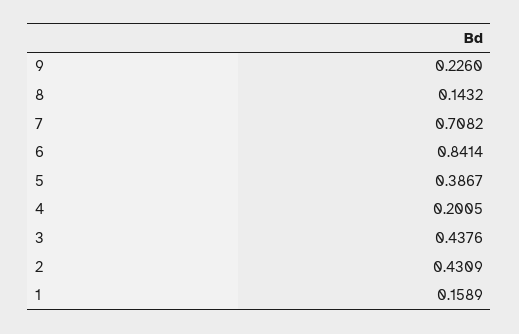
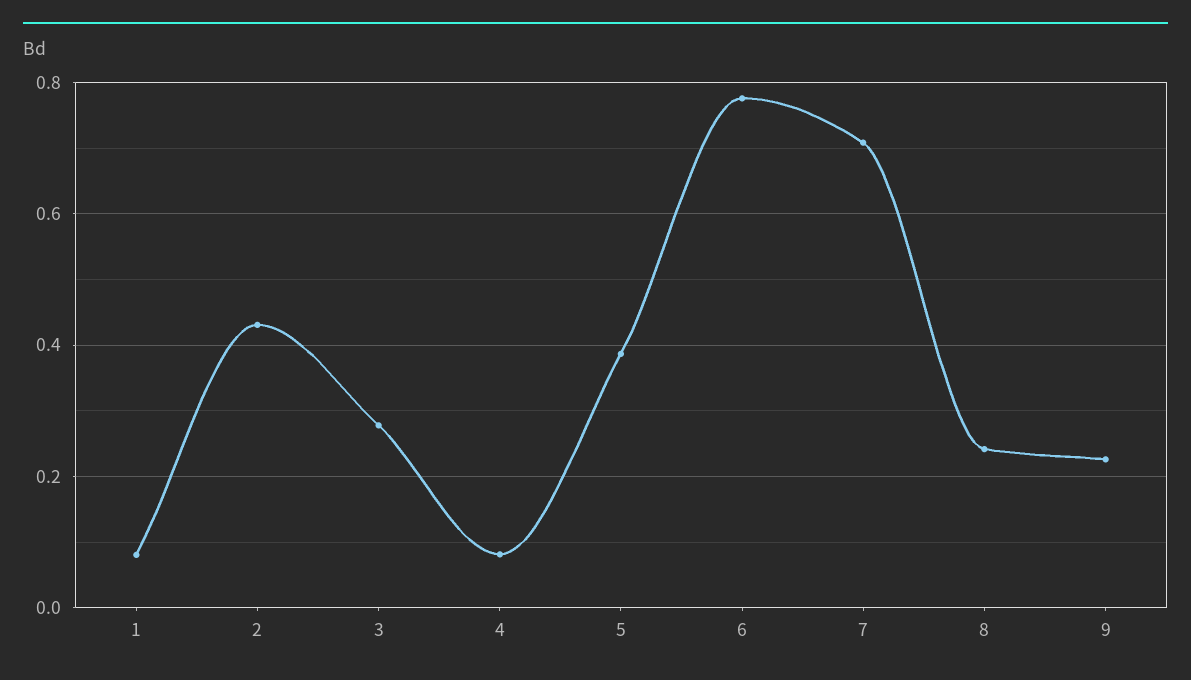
8: 0.1432 -> 0.24
6: 0.8414 -> 0.78
4: 0.2005 -> 0.08
3: 0.4376 -> 0.28
1: 0.1589 -> 0.08

